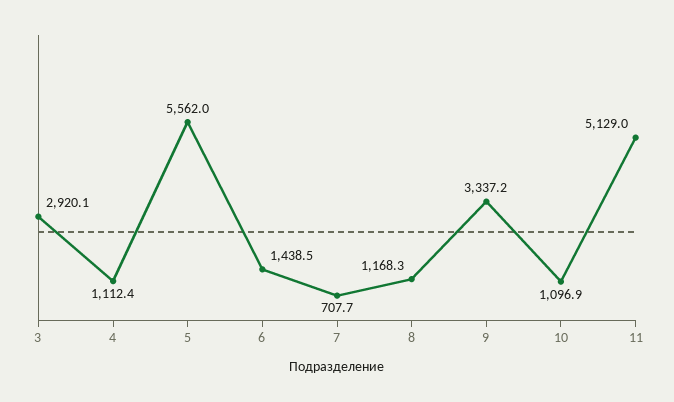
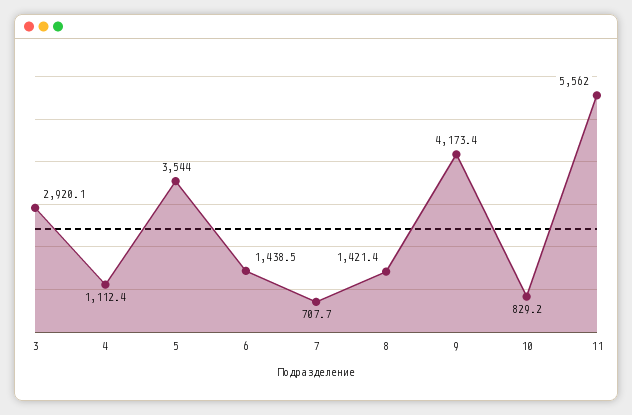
5: 5562 -> 3544
8: 1168.3 -> 1421.4
9: 3337.2 -> 4173.4
10: 1096.9 -> 829.2
11: 5129 -> 5562

